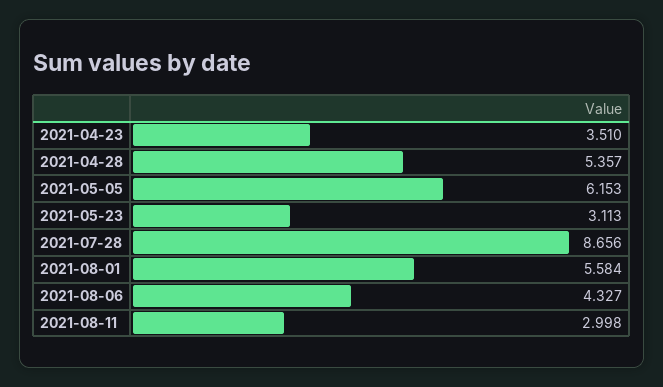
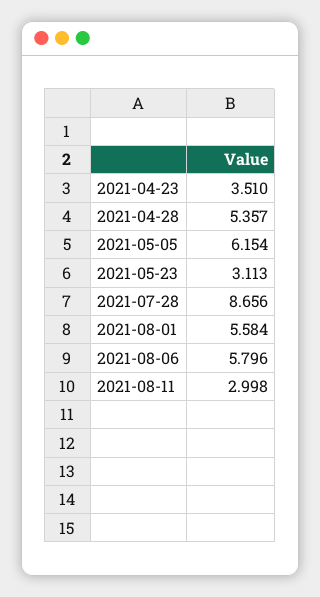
2021-05-05: 6.153 -> 6.154
2021-08-06: 4.327 -> 5.796

